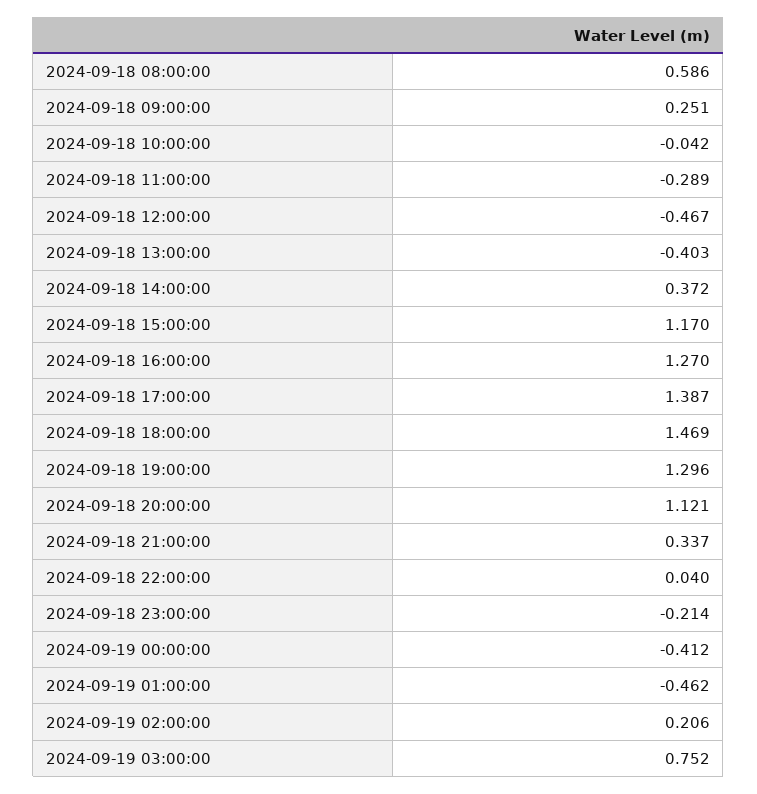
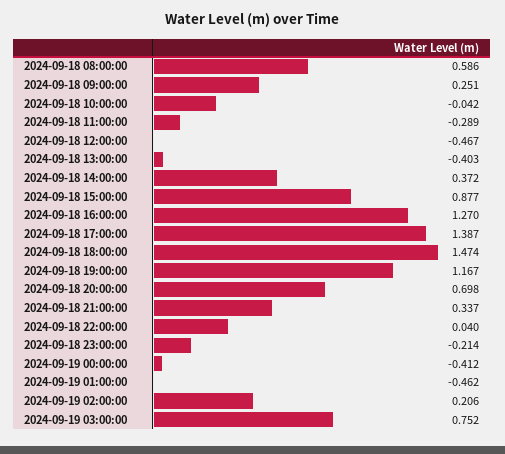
2024-09-18 15:00:00: 1.17 -> 0.877
2024-09-18 18:00:00: 1.469 -> 1.474
2024-09-18 19:00:00: 1.296 -> 1.167
2024-09-18 20:00:00: 1.121 -> 0.698

